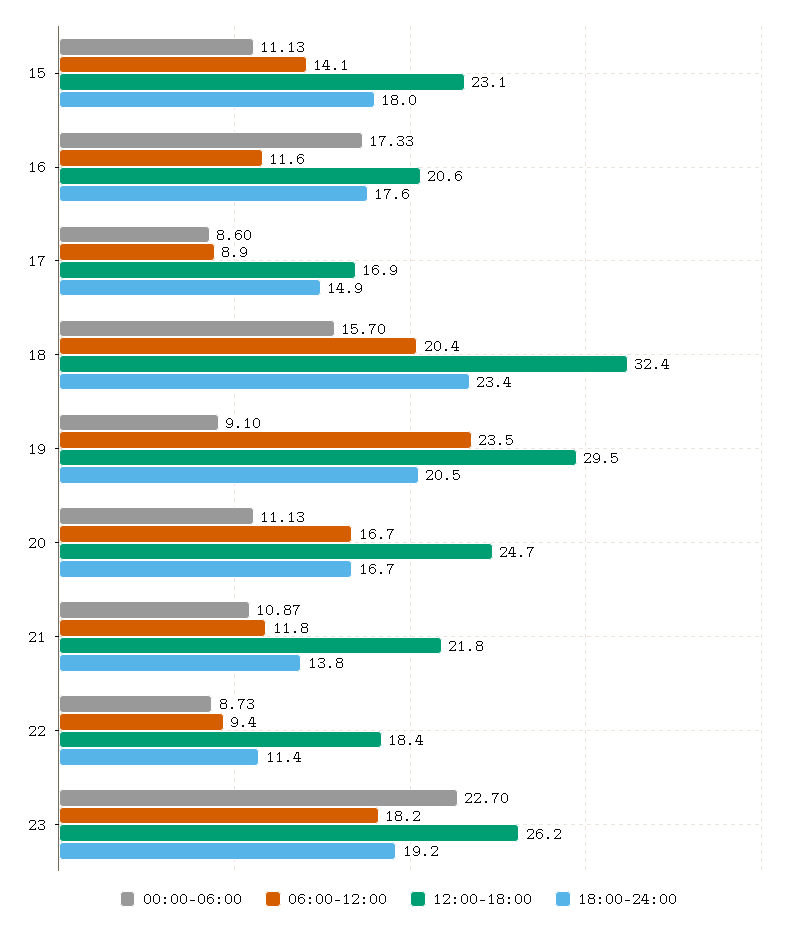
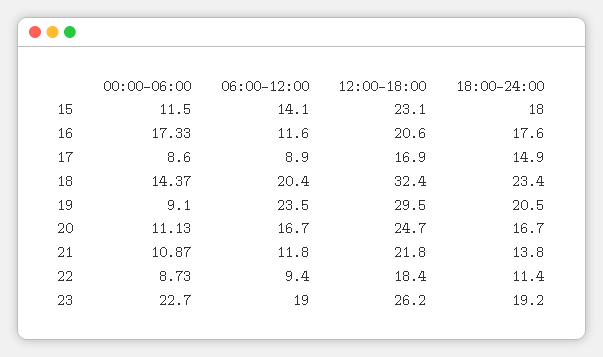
00:00-06:00, 15: 11.13 -> 11.5
00:00-06:00, 18: 15.7 -> 14.37
06:00-12:00, 23: 18.2 -> 19

